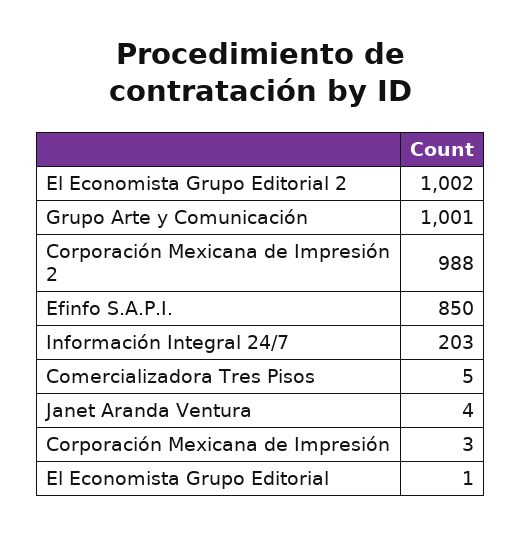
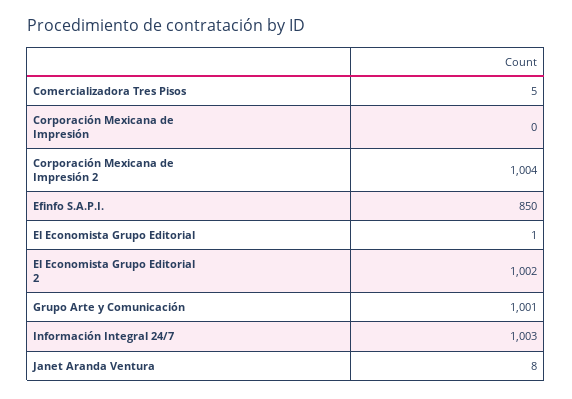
Corporación Mexicana de Impresión 2: 988 -> 1004
Información Integral 24/7: 203 -> 1003
Janet Aranda Ventura: 4 -> 8
Corporación Mexicana de Impresión: 3 -> 0

